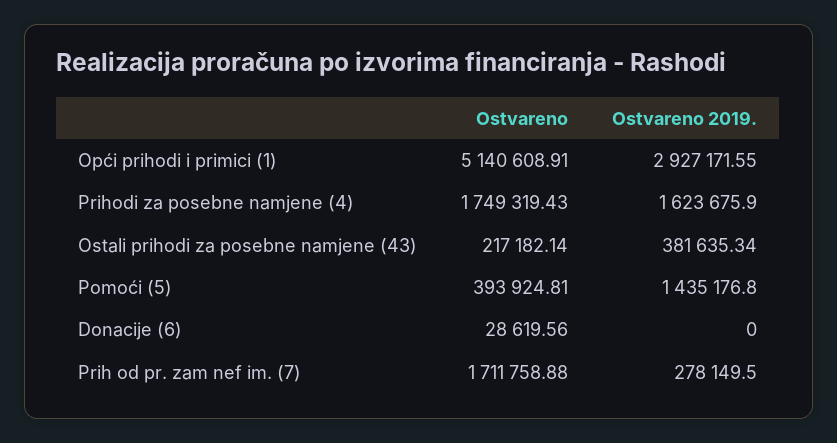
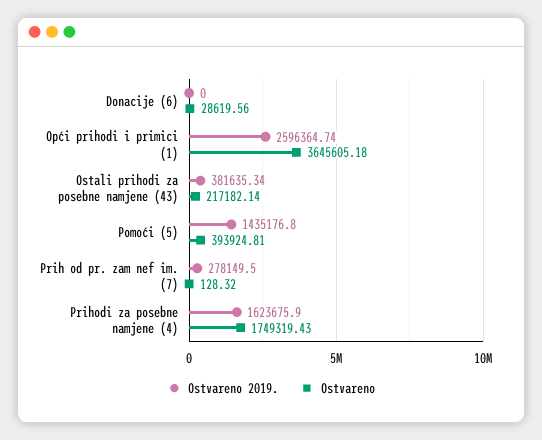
Ostvareno, Opći prihodi i primici (1): 5140608.91 -> 3645605.18
Ostvareno 2019., Opći prihodi i primici (1): 2927171.55 -> 2596364.74
Ostvareno, Prih od pr. zam nef im. (7): 1711758.88 -> 128.32

